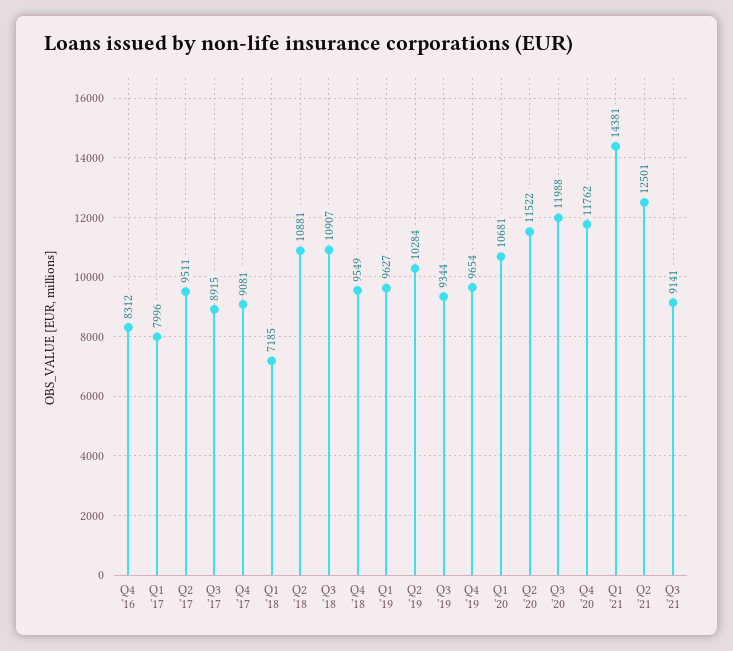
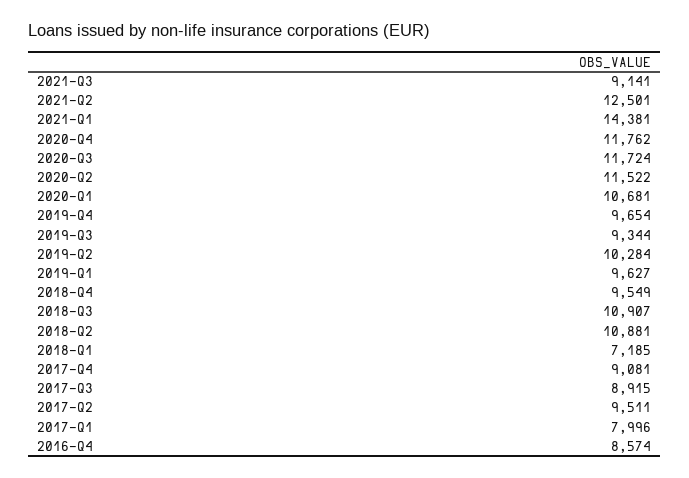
Q4 '16: 8312 -> 8574
Q3 '20: 11988 -> 11724

